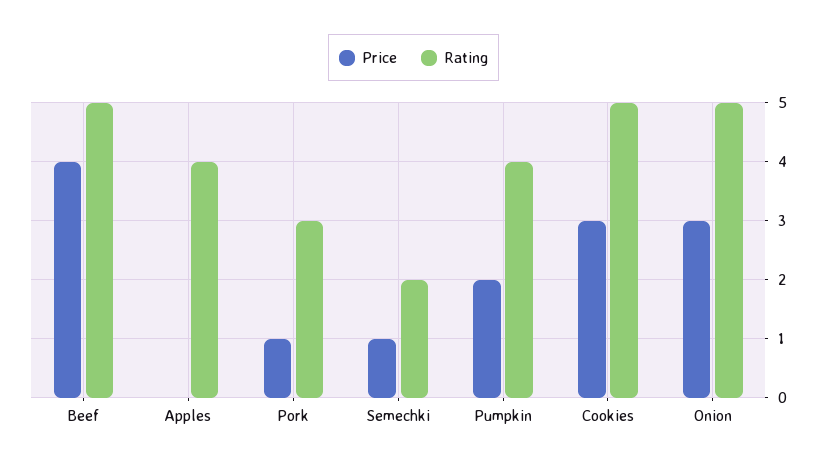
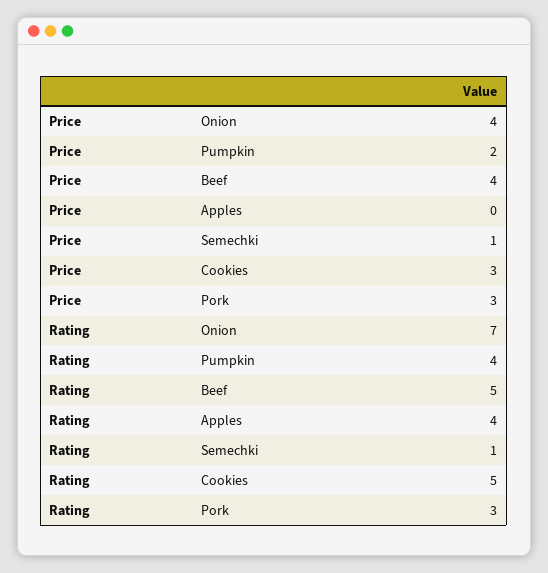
Price, Pork: 1 -> 3
Rating, Semechki: 2 -> 1
Price, Onion: 3 -> 4
Rating, Onion: 5 -> 7

